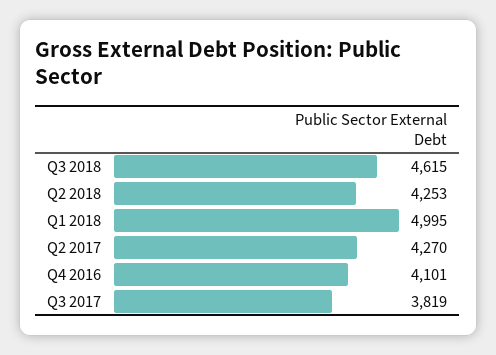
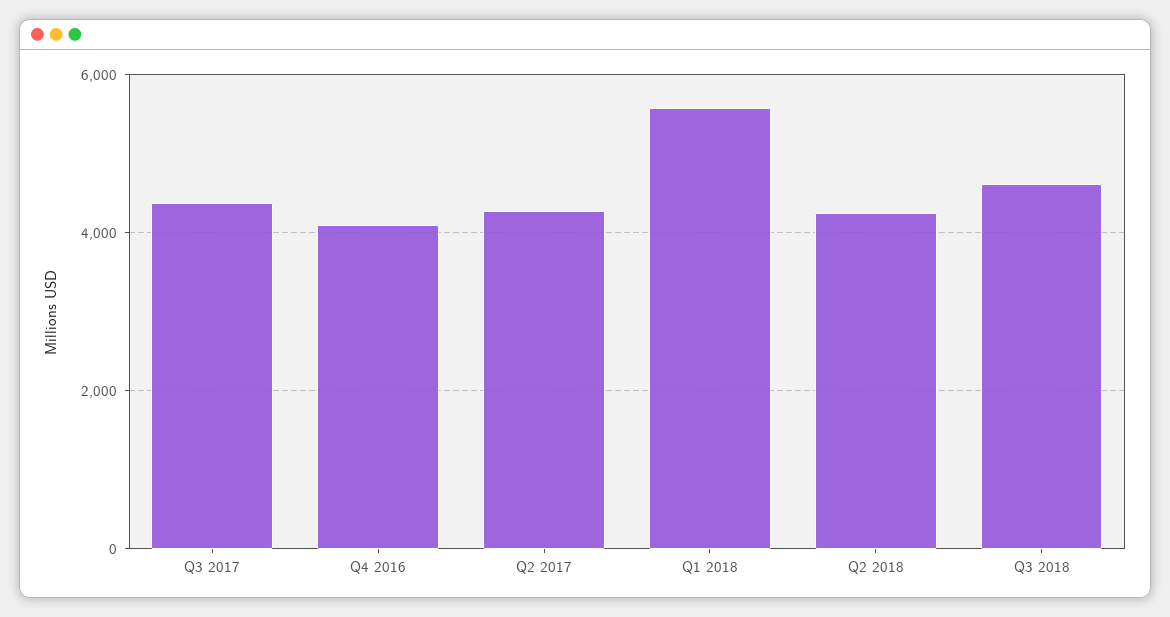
Q1 2018: 4995 -> 5600
Q3 2017: 3819 -> 4400

